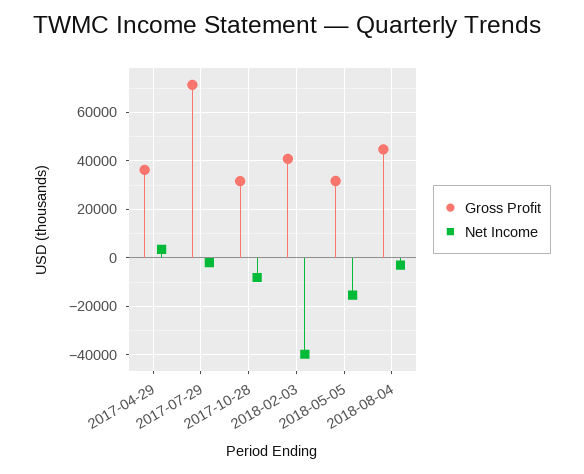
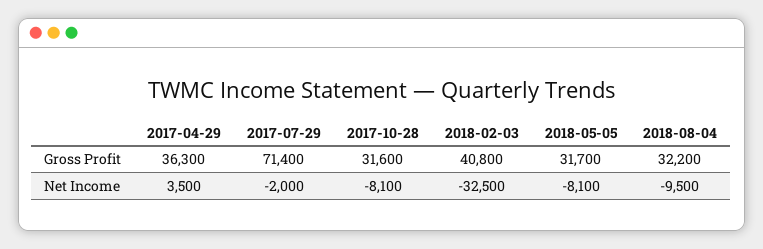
Net Income, 2018-02-03: -40000 -> -32500
Net Income, 2018-05-05: -15000 -> -8100
Gross Profit, 2018-08-04: 45000 -> 32200
Net Income, 2018-08-04: -2500 -> -9500

